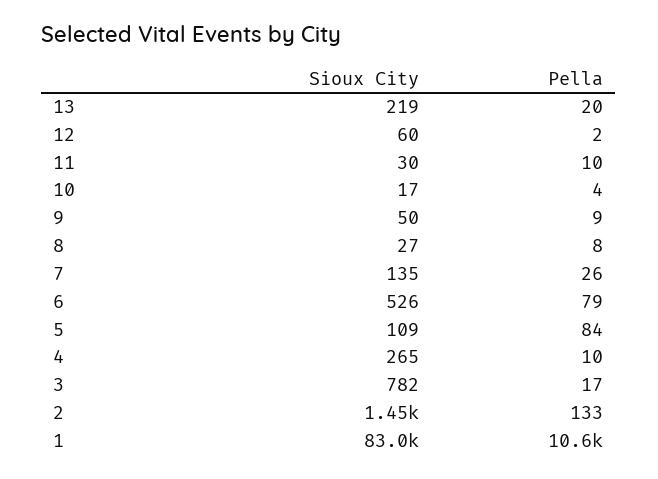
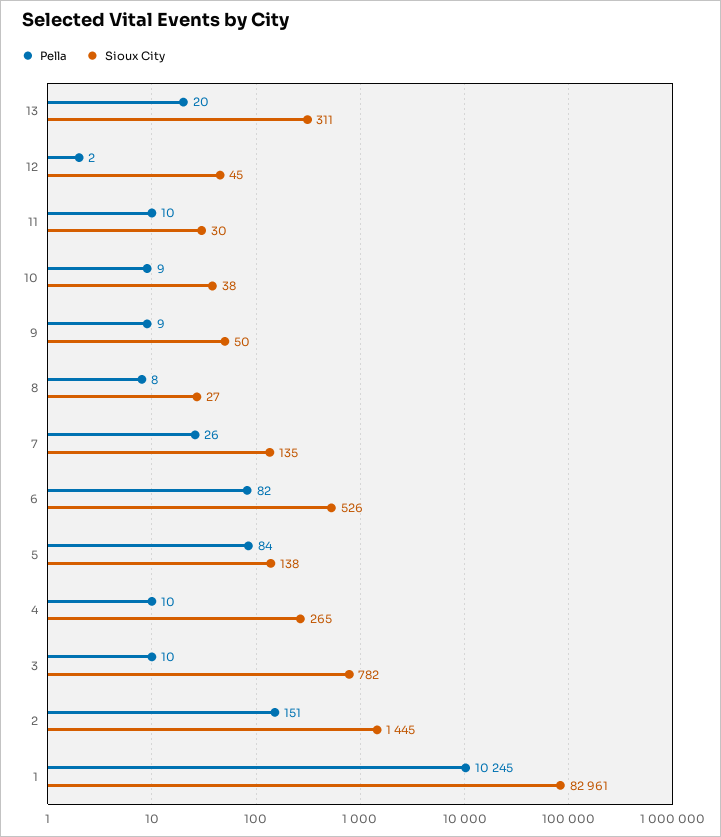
Sioux City, 13: 219 -> 311
Sioux City, 12: 60 -> 45
Sioux City, 10: 17 -> 38
Pella, 10: 4 -> 9
Pella, 6: 79 -> 82
Sioux City, 5: 109 -> 138
Pella, 3: 17 -> 10
Pella, 2: 133 -> 151
Pella, 1: 10600 -> 10245

